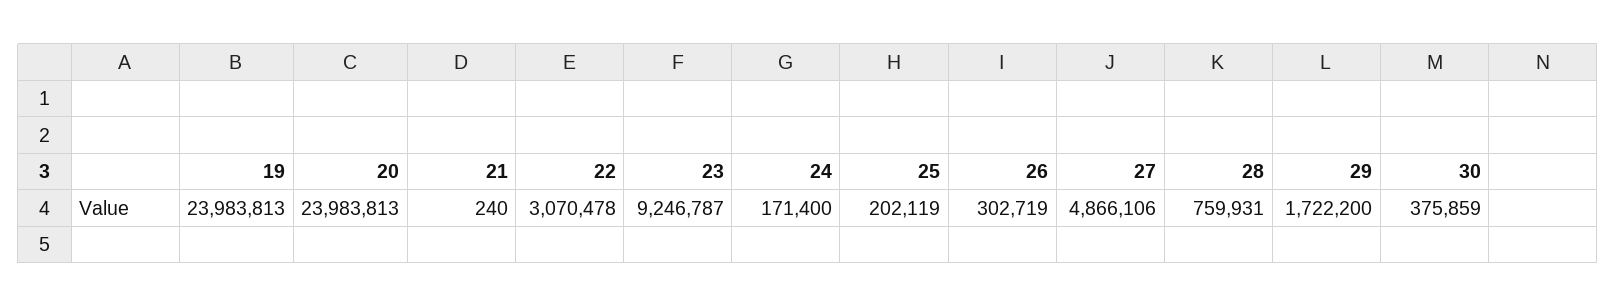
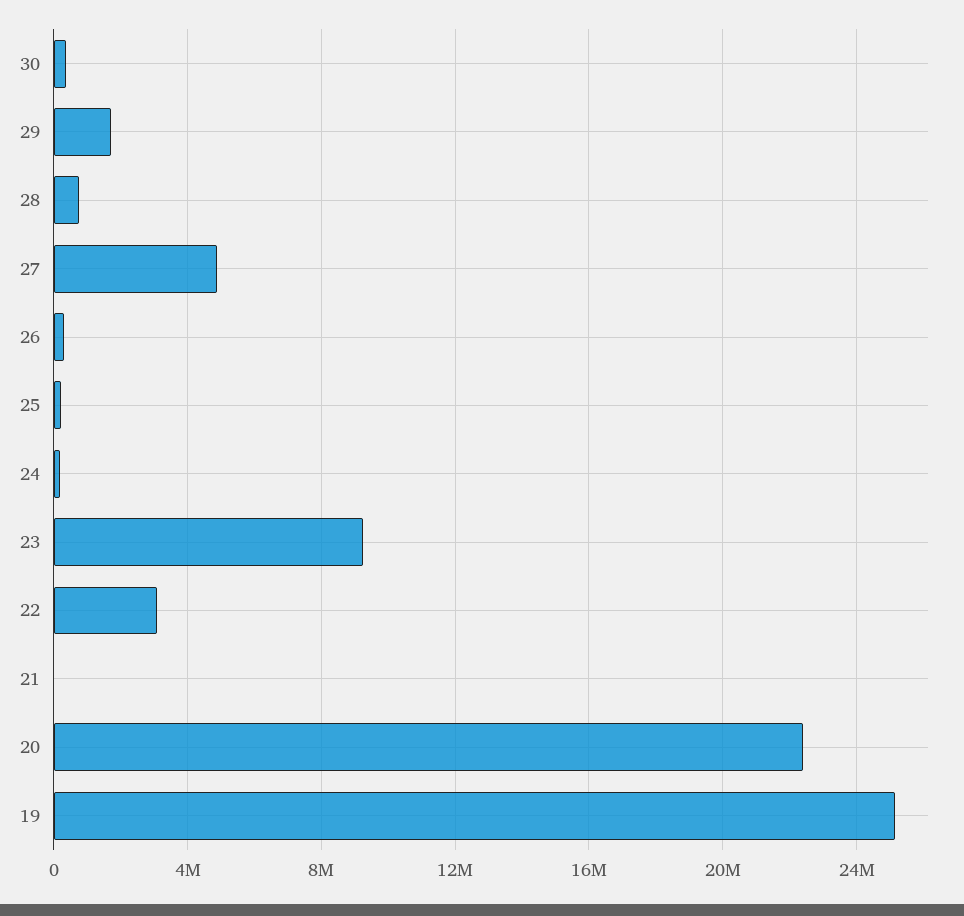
19: 23983813 -> 25000000
20: 23983813 -> 22500000

